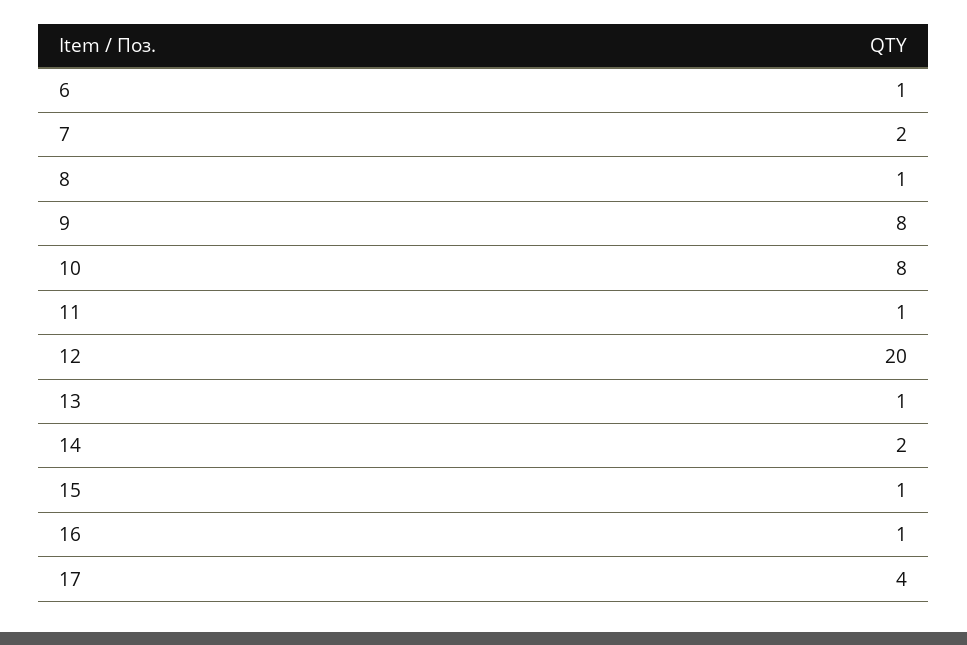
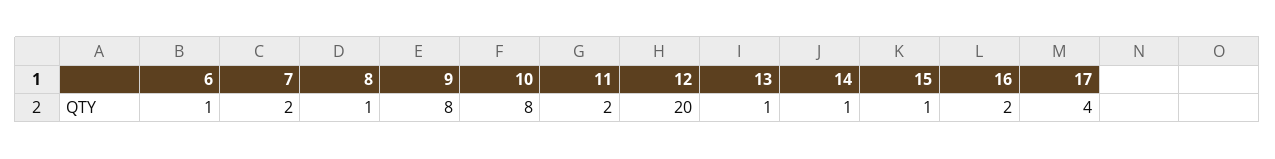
11: 1 -> 2
14: 2 -> 1
16: 1 -> 2

